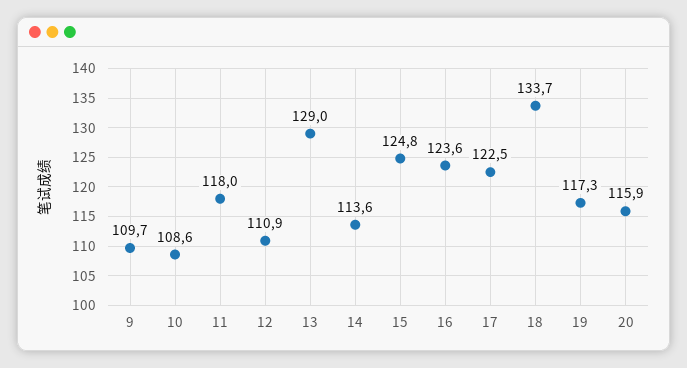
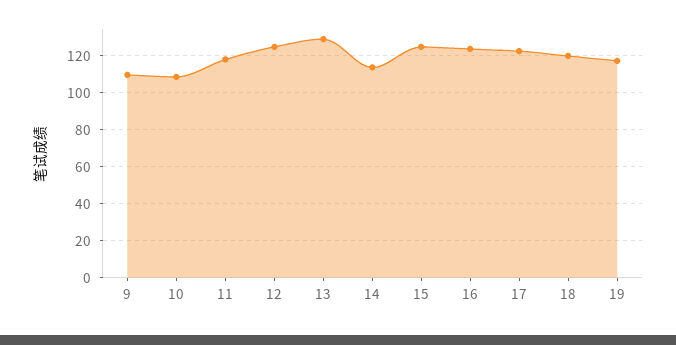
12: 110.9 -> 125
18: 133.7 -> 120
20: 115.9 -> none

